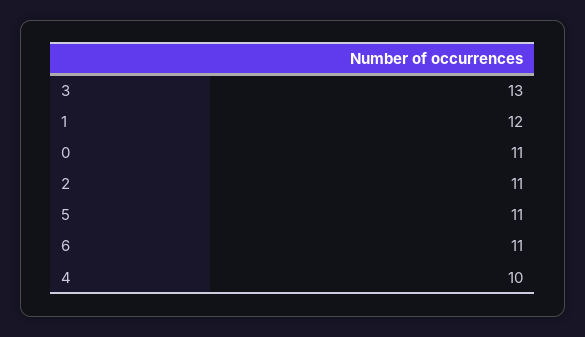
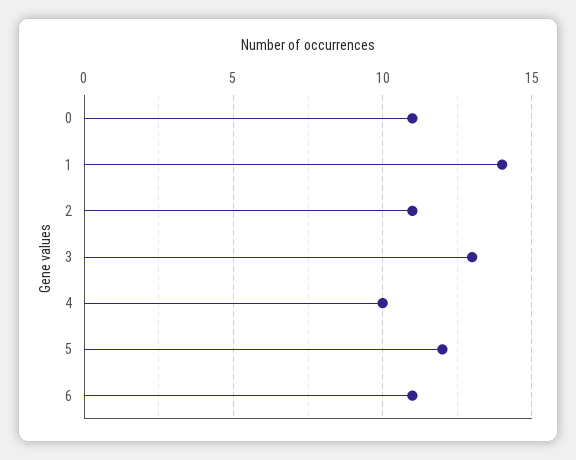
1: 12 -> 14
5: 11 -> 12

